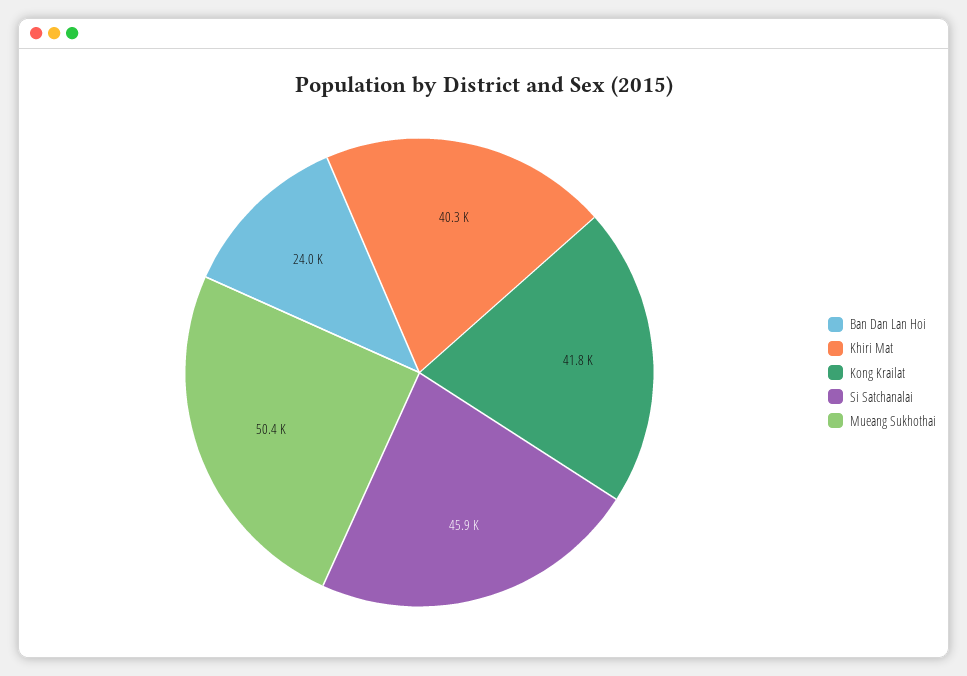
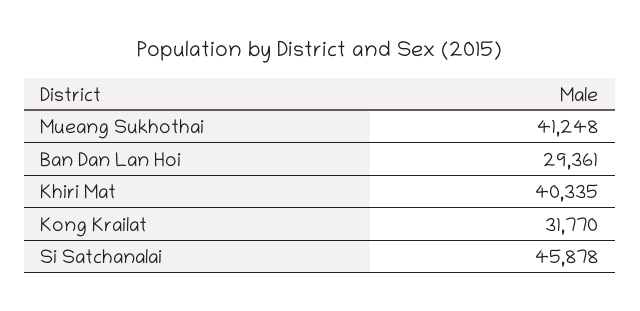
Ban Dan Lan Hoi: 24000 -> 29361
Kong Krailat: 41800 -> 31770
Mueang Sukhothai: 50400 -> 41248

